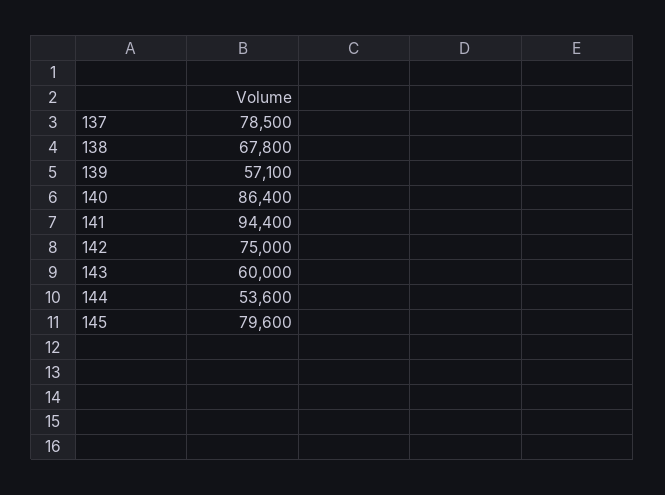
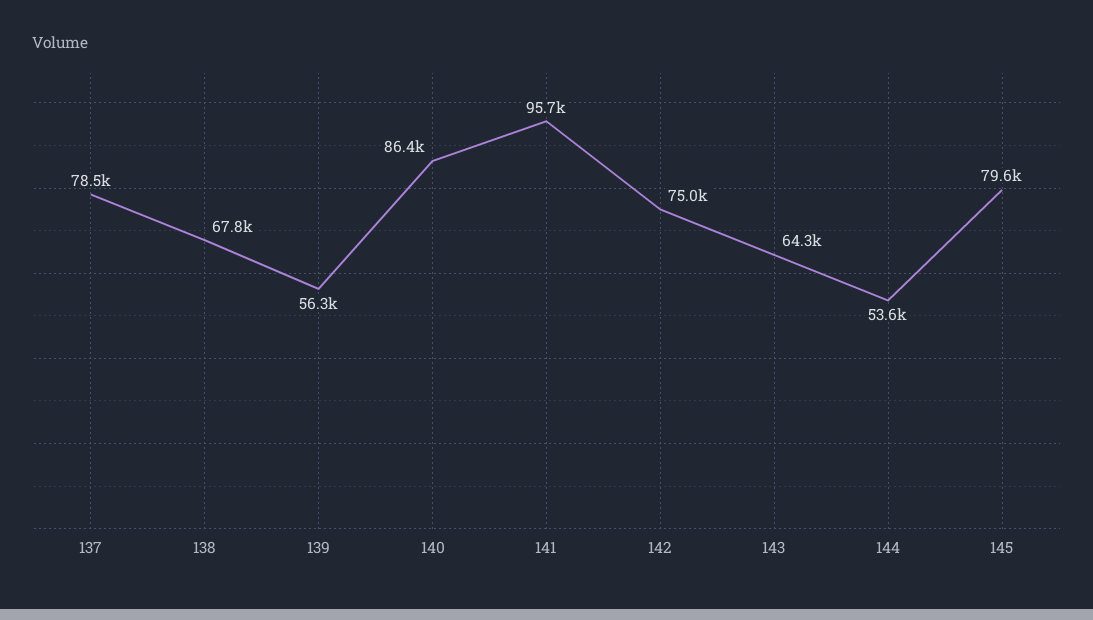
139: 57100 -> 56300
141: 94400 -> 95700
143: 60000 -> 64300

